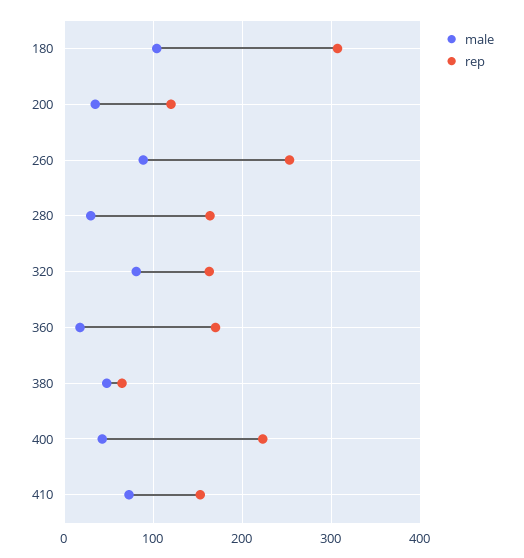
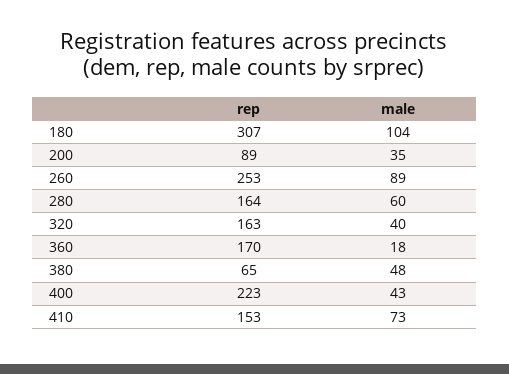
rep, 200: 120 -> 89
male, 280: 30 -> 60
male, 320: 80 -> 40

